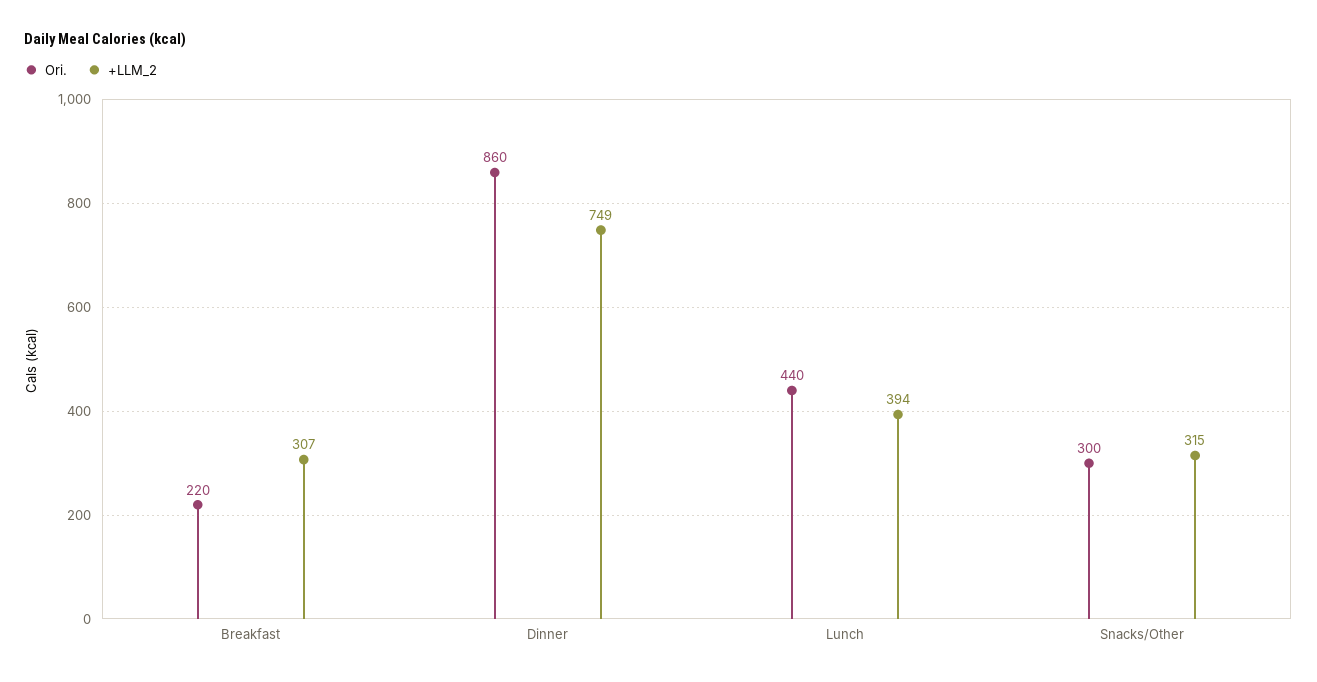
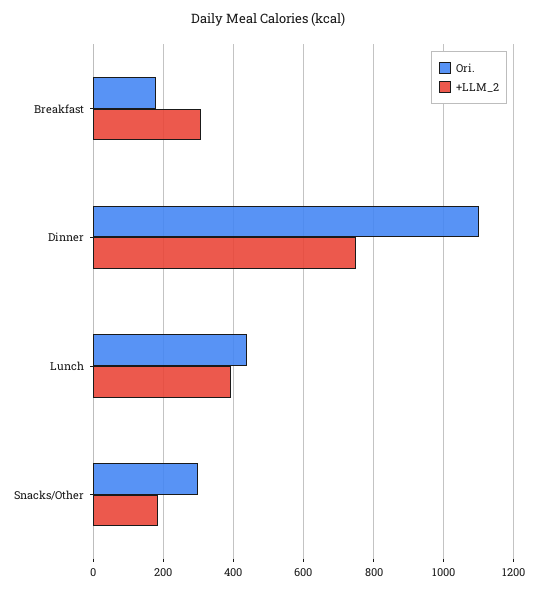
Ori., Breakfast: 220 -> 180
Ori., Dinner: 860 -> 1100
+LLM_2, Snacks/Other: 315 -> 180

